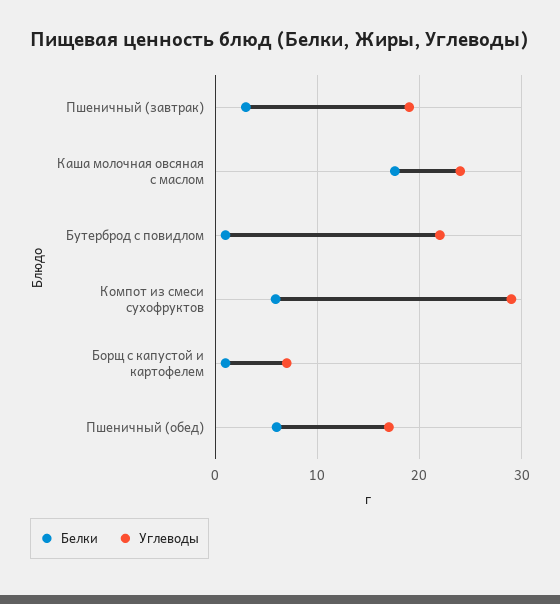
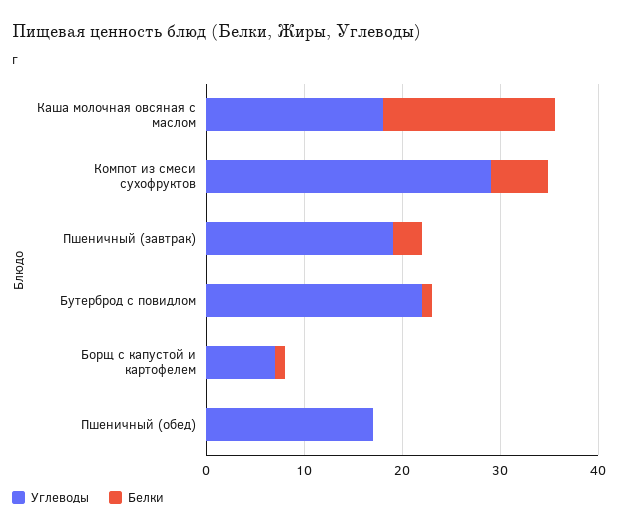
Углеводы, Каша молочная овсяная с маслом: 24 -> 18
Белки, Пшеничный (обед): 6 -> 0

